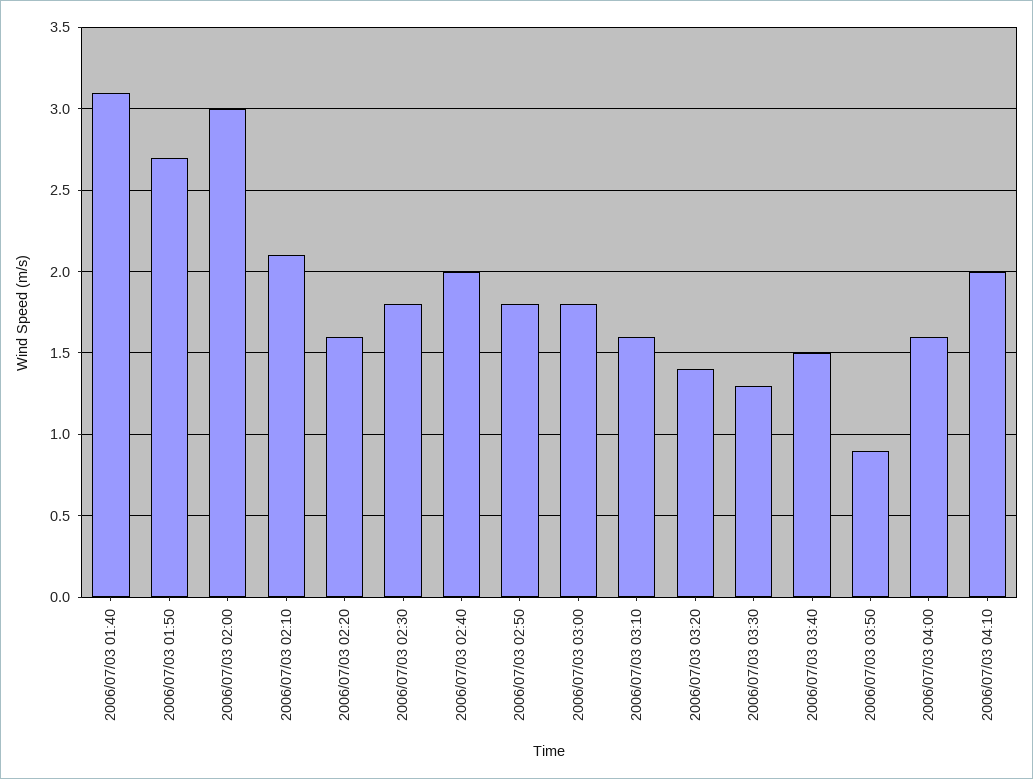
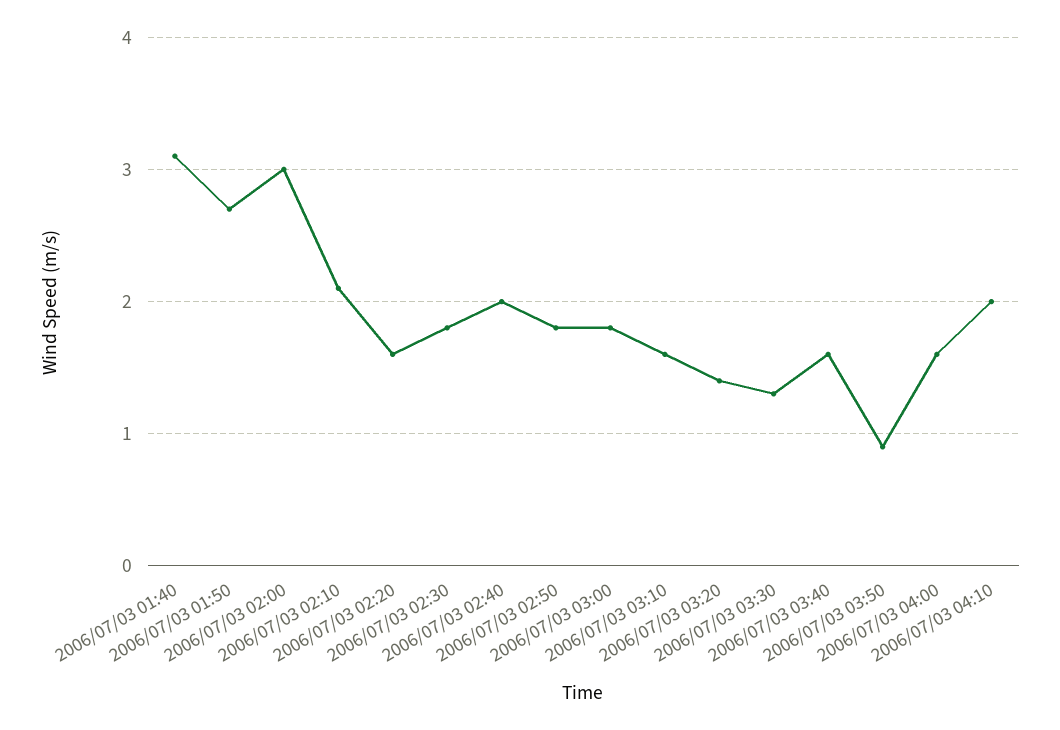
2006/07/03 03:40: 1.5 -> 1.6

